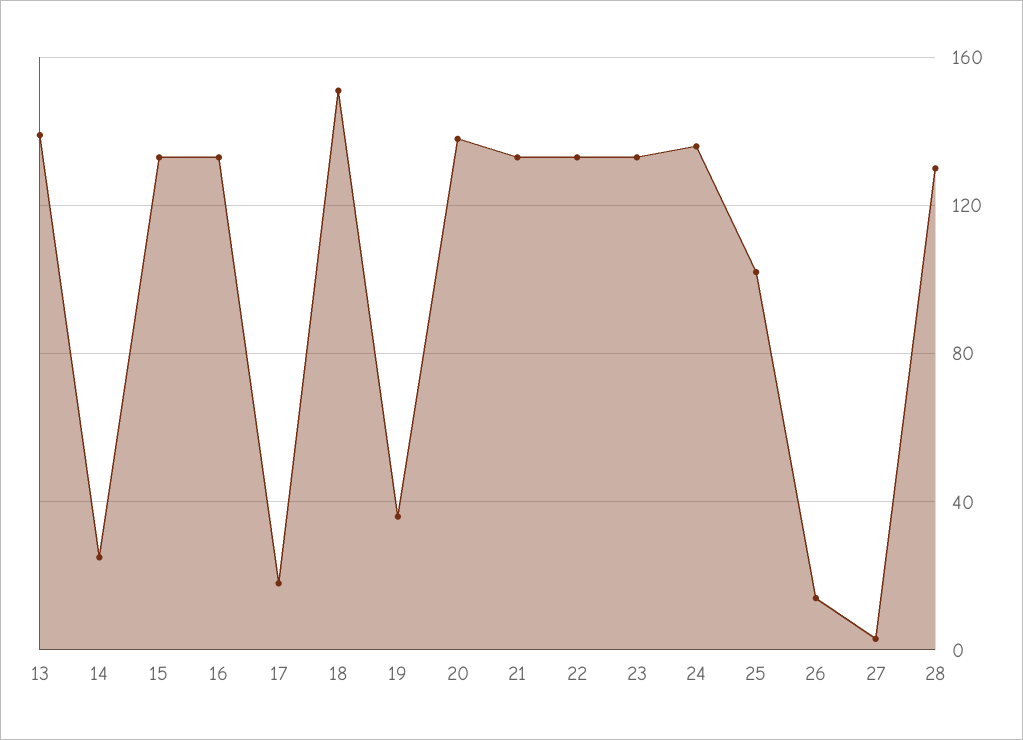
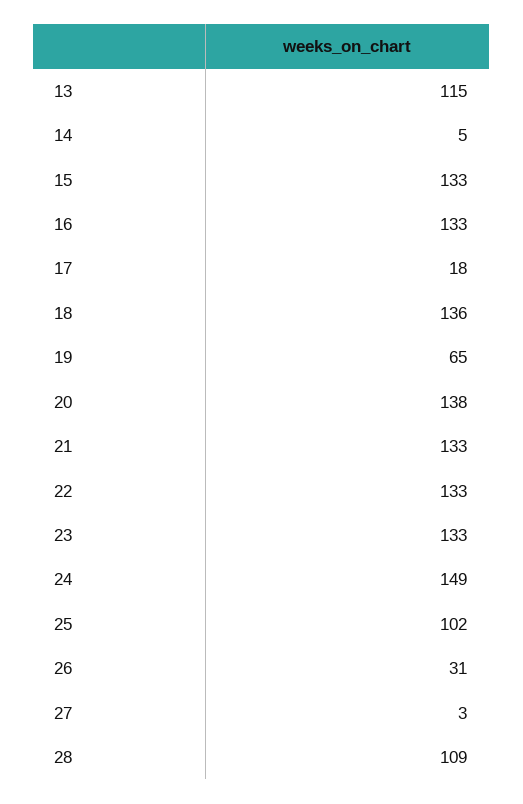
13: 140 -> 115
14: 25 -> 5
18: 150 -> 136
19: 35 -> 65
24: 135 -> 149
26: 15 -> 31
28: 130 -> 109

